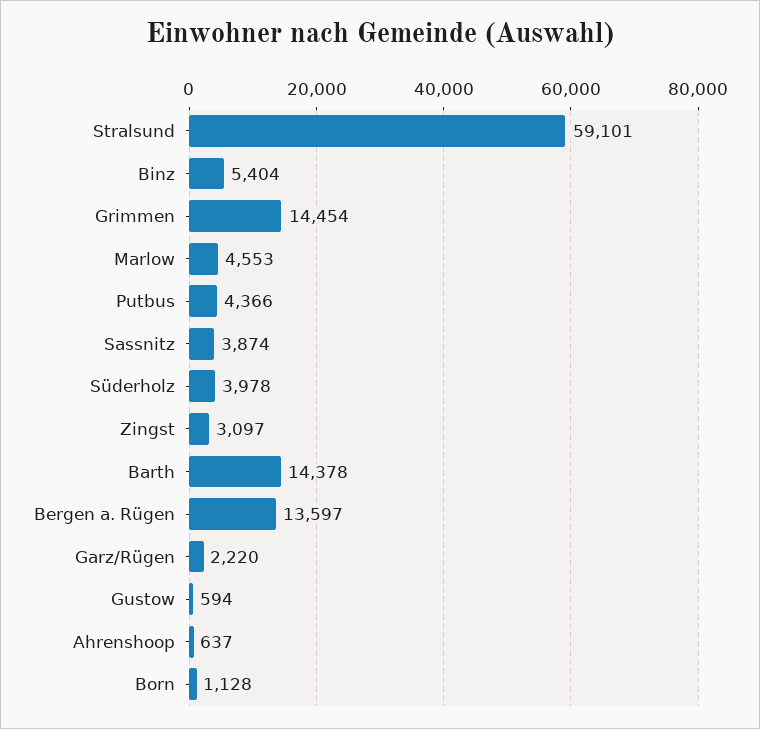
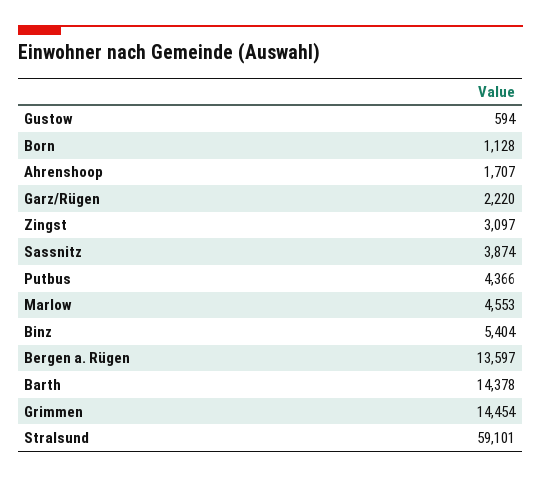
Süderholz: 3978 -> none
Ahrenshoop: 637 -> 1707

